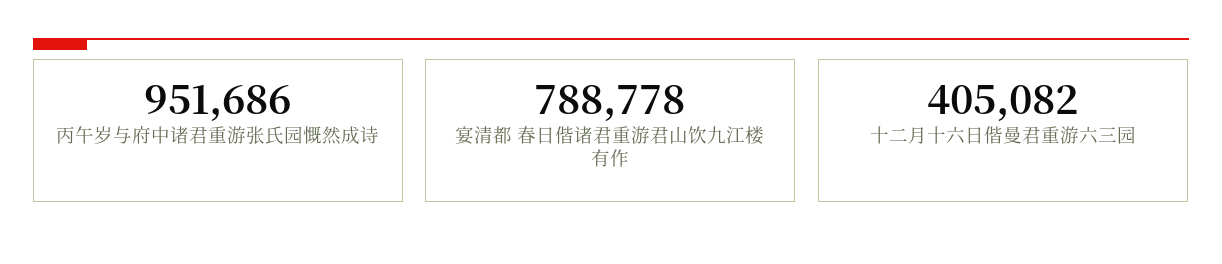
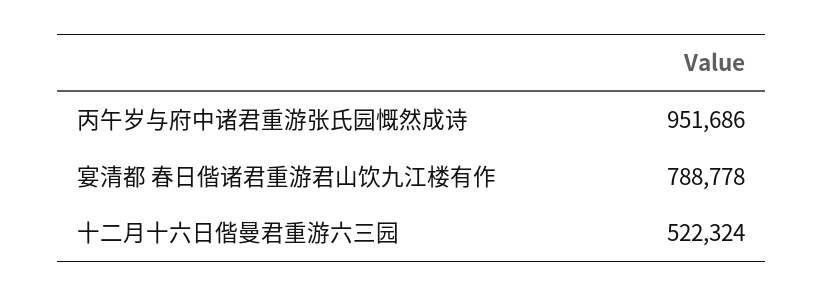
十二月十六日偕曼君重游六三园: 405082 -> 522324

